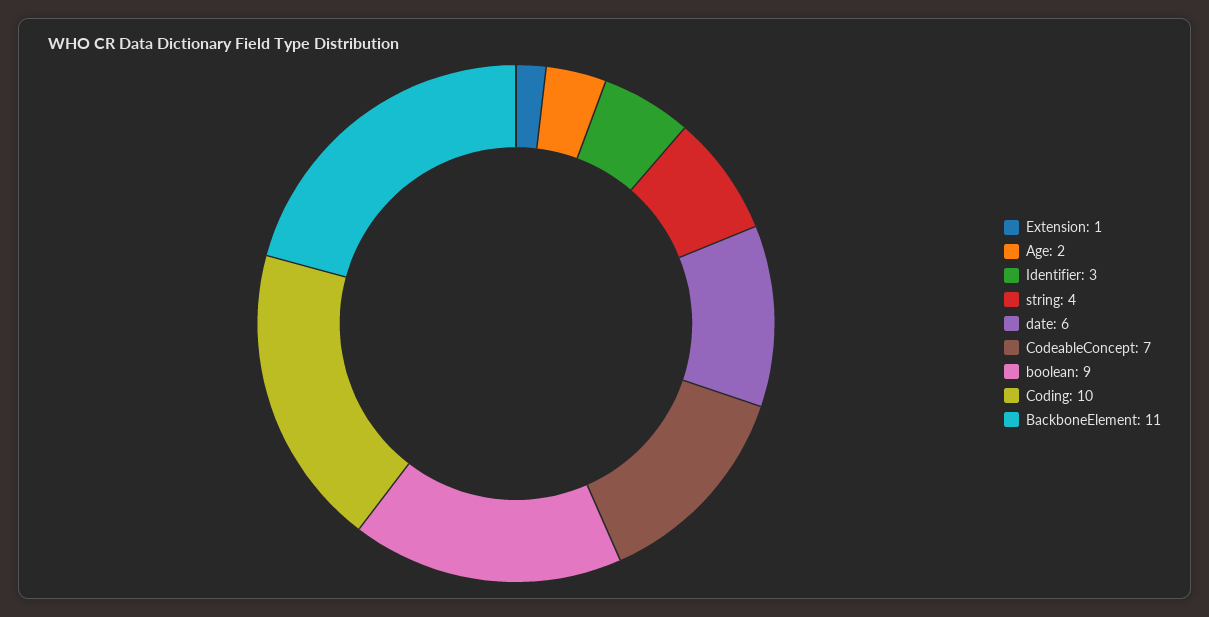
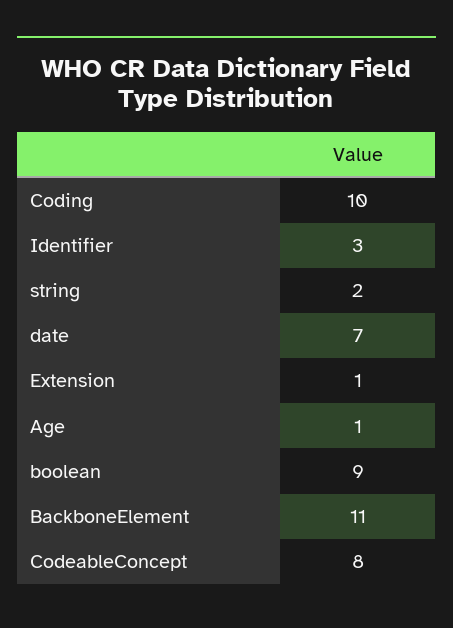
Age: 2 -> 1
string: 4 -> 2
date: 6 -> 7
CodeableConcept: 7 -> 8

